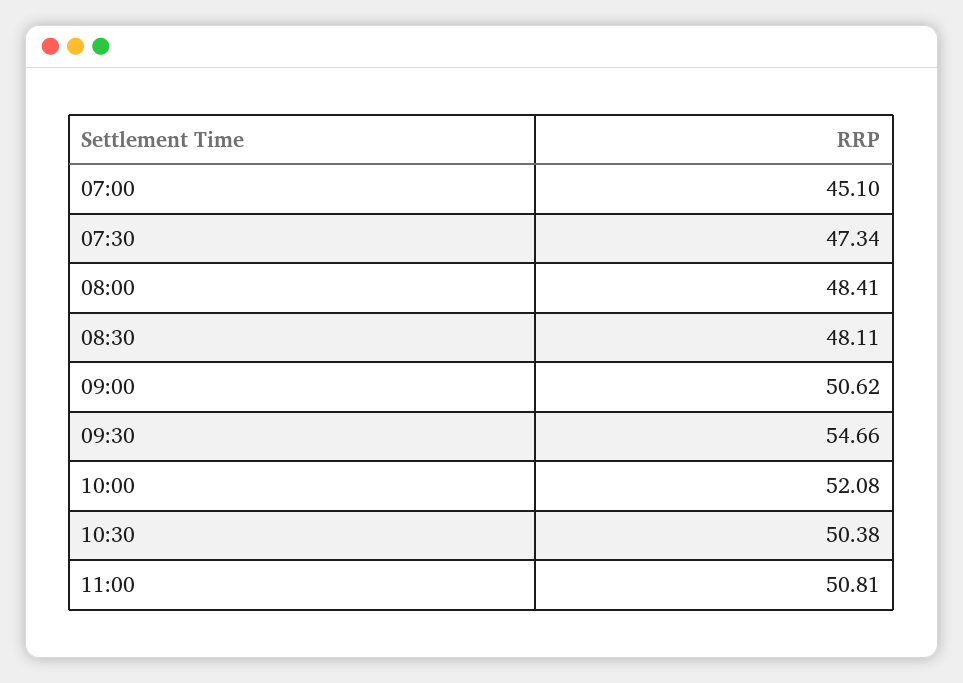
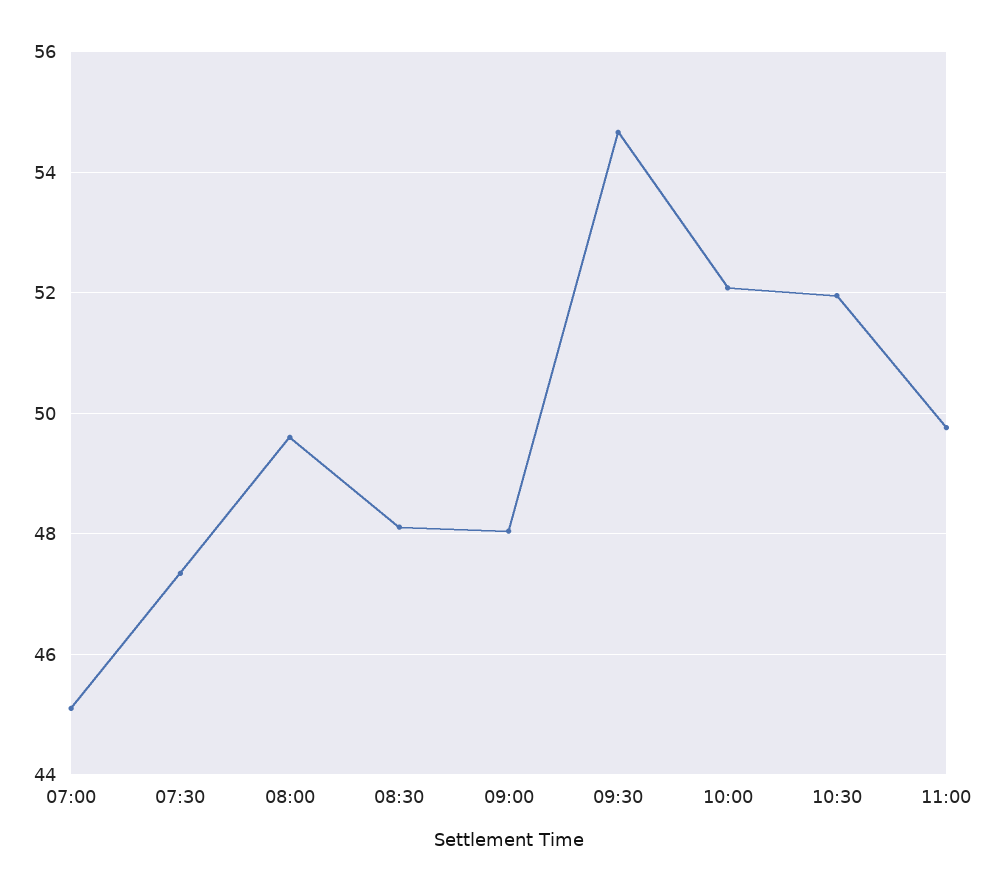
08:00: 48.41 -> 49.6
09:00: 50.62 -> 48
10:30: 50.38 -> 52
11:00: 50.81 -> 49.8

